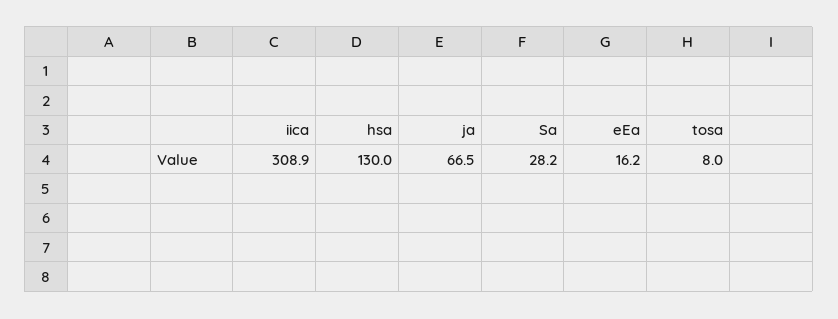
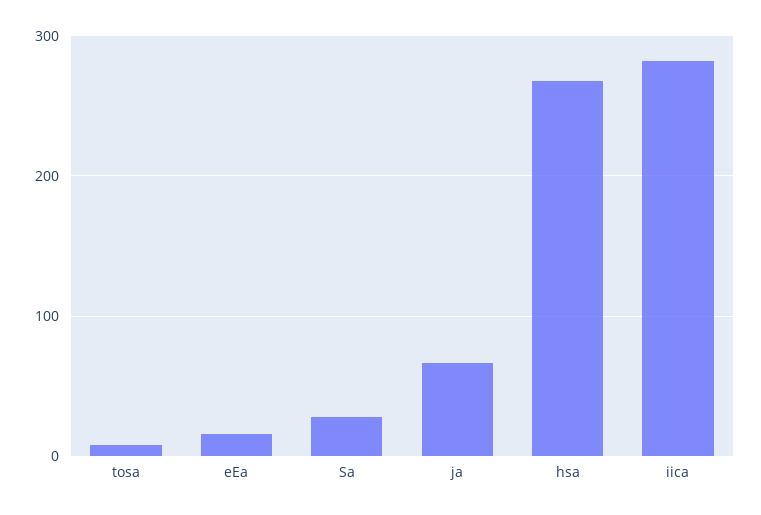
iica: 308.9 -> 280
hsa: 130 -> 270

